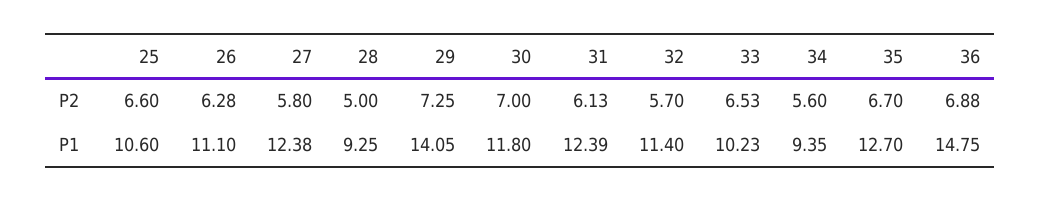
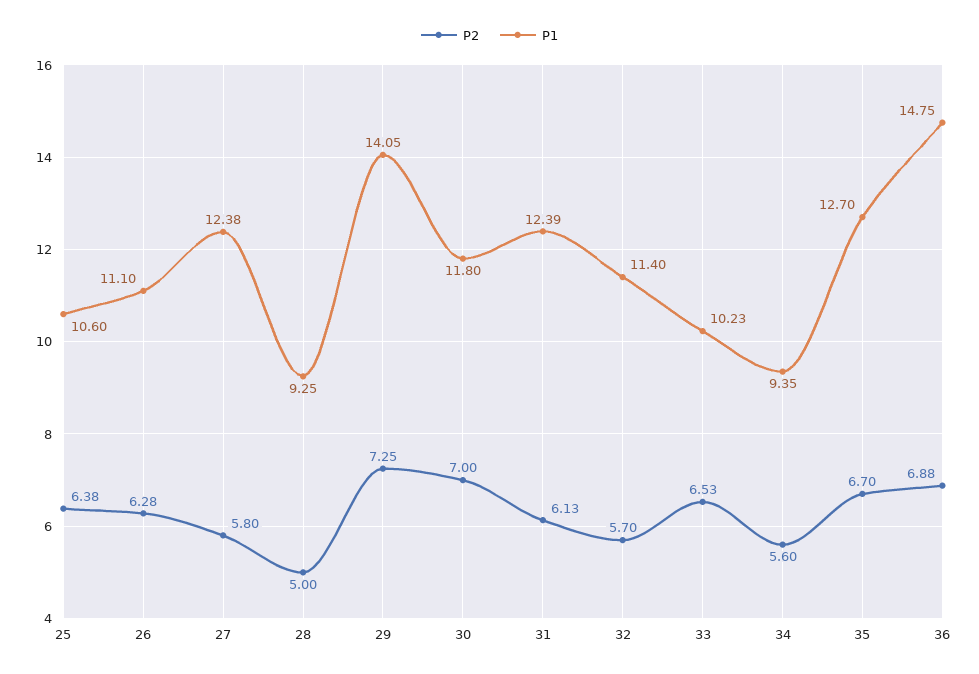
P2, 25: 6.6 -> 6.38

